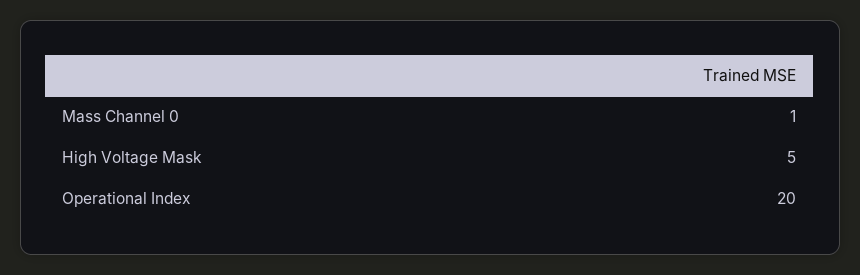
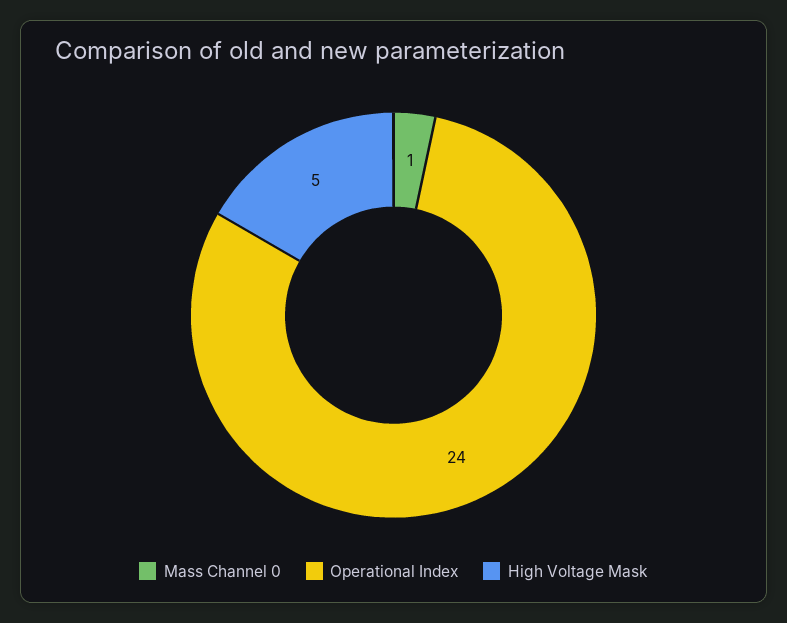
Operational Index: 20 -> 24

